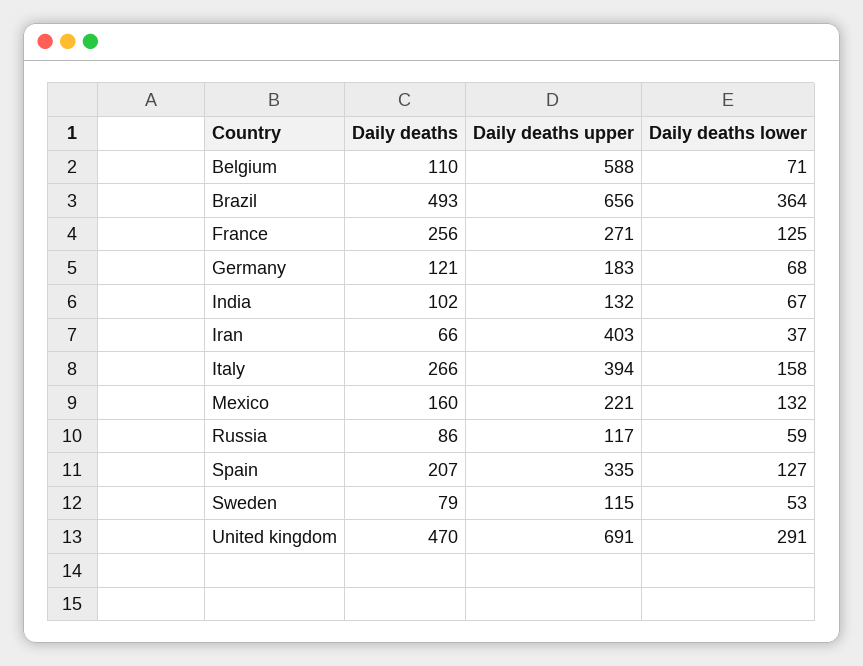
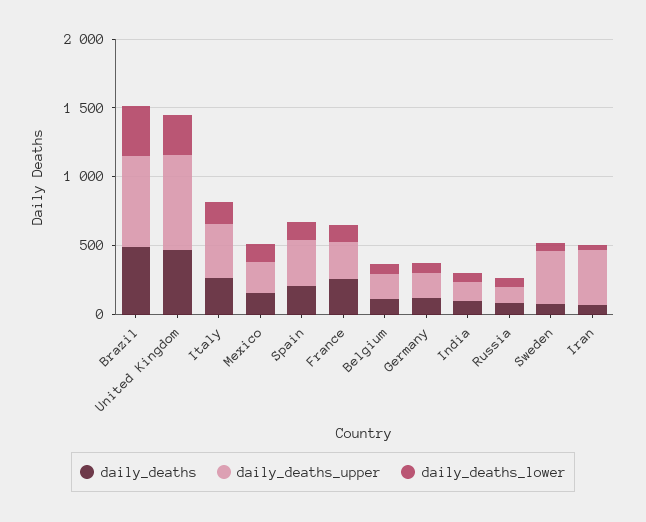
Daily deaths upper, Belgium: 588 -> 200
Daily deaths upper, Sweden: 115 -> 400

